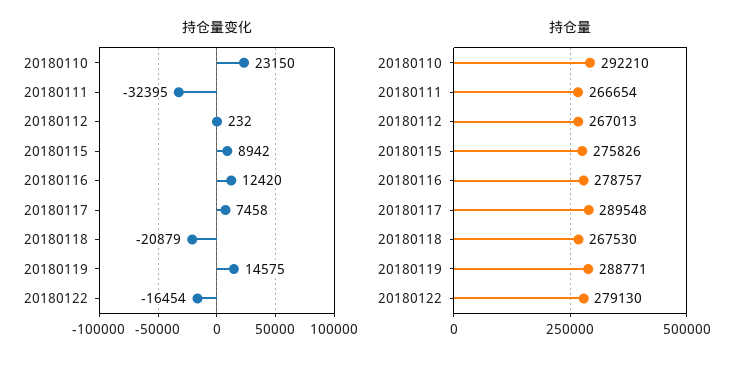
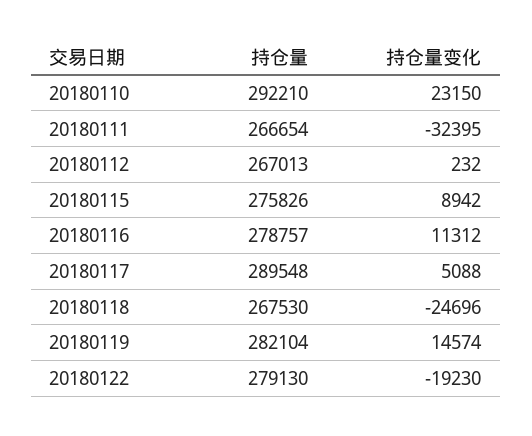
持仓量变化, 20180116: 12420 -> 11312
持仓量变化, 20180117: 7458 -> 5088
持仓量变化, 20180118: -20879 -> -24696
持仓量变化, 20180119: 14575 -> 14574
持仓量变化, 20180122: -16454 -> -19230
持仓量, 20180119: 288771 -> 282104

